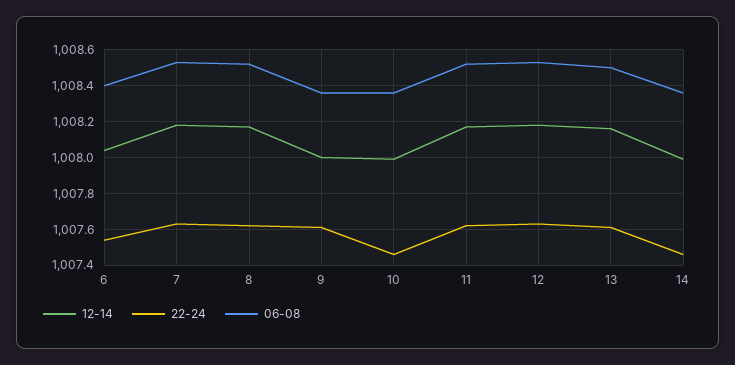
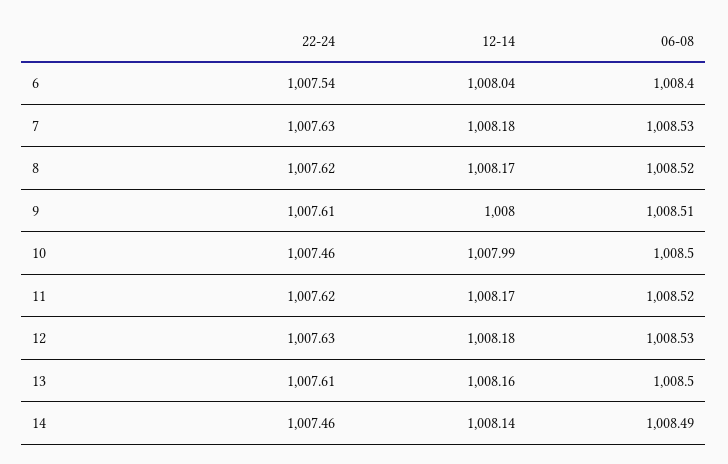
06-08, 9: 1008.35 -> 1008.51
06-08, 10: 1008.35 -> 1008.5
12-14, 14: 1008 -> 1008.14
06-08, 14: 1008.35 -> 1008.49

